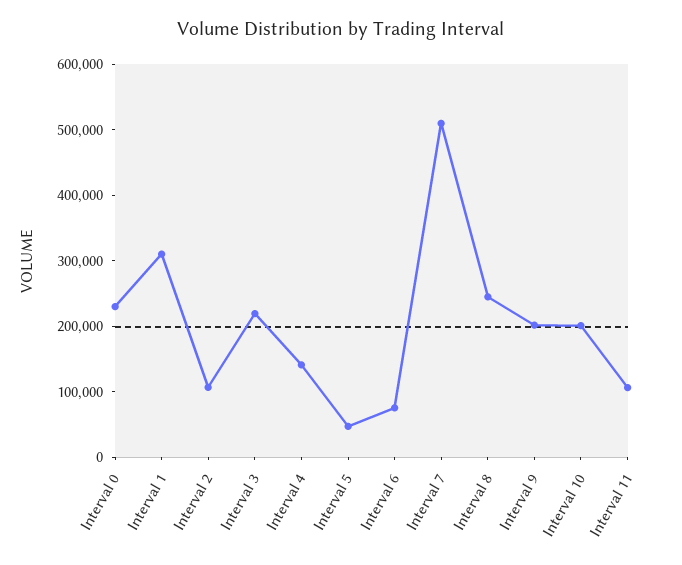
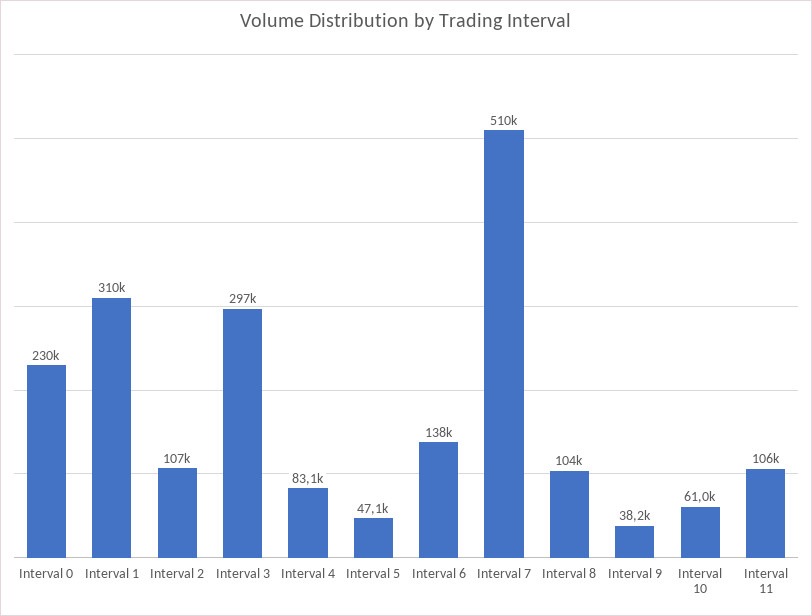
Interval 3: 220000 -> 297000
Interval 4: 140000 -> 83100
Interval 6: 80000 -> 138000
Interval 8: 240000 -> 104000
Interval 9: 200000 -> 38200
Interval 10: 200000 -> 61000

